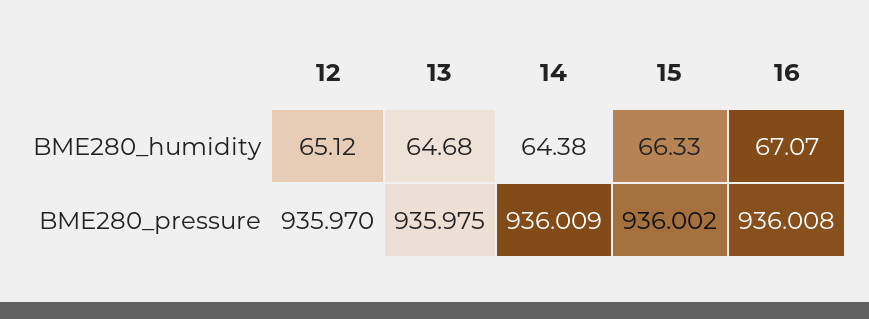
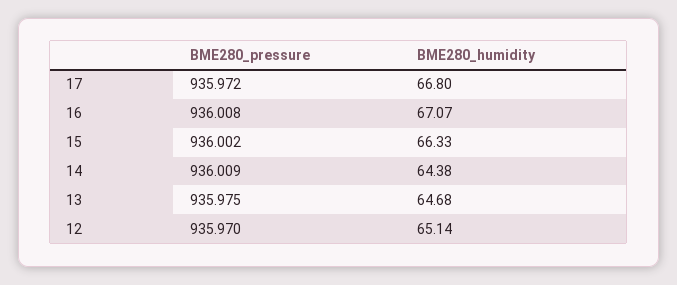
12, BME280_humidity: 65.12 -> 65.14
17, BME280_pressure: none -> 935.972
17, BME280_humidity: none -> 66.8

